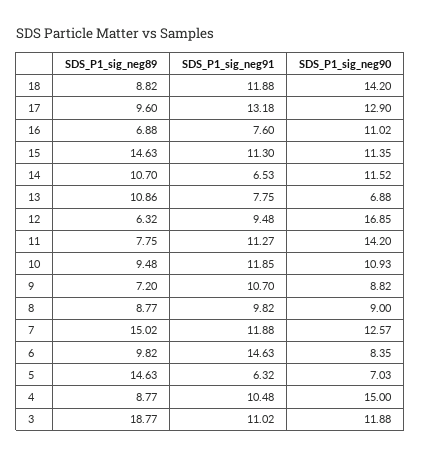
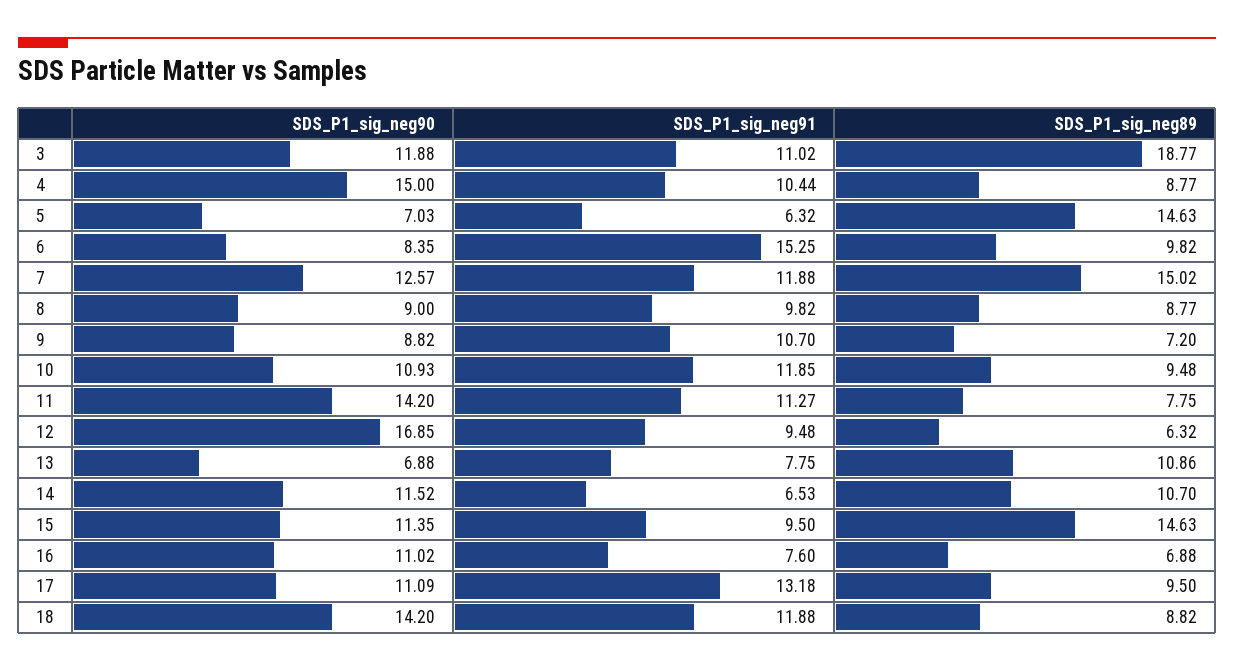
SDS_P1_sig_neg89, 17: 9.6 -> 9.5
SDS_P1_sig_neg90, 17: 12.9 -> 11.09
SDS_P1_sig_neg91, 15: 11.3 -> 9.5
SDS_P1_sig_neg91, 6: 14.63 -> 15.25
SDS_P1_sig_neg91, 4: 10.48 -> 10.44

